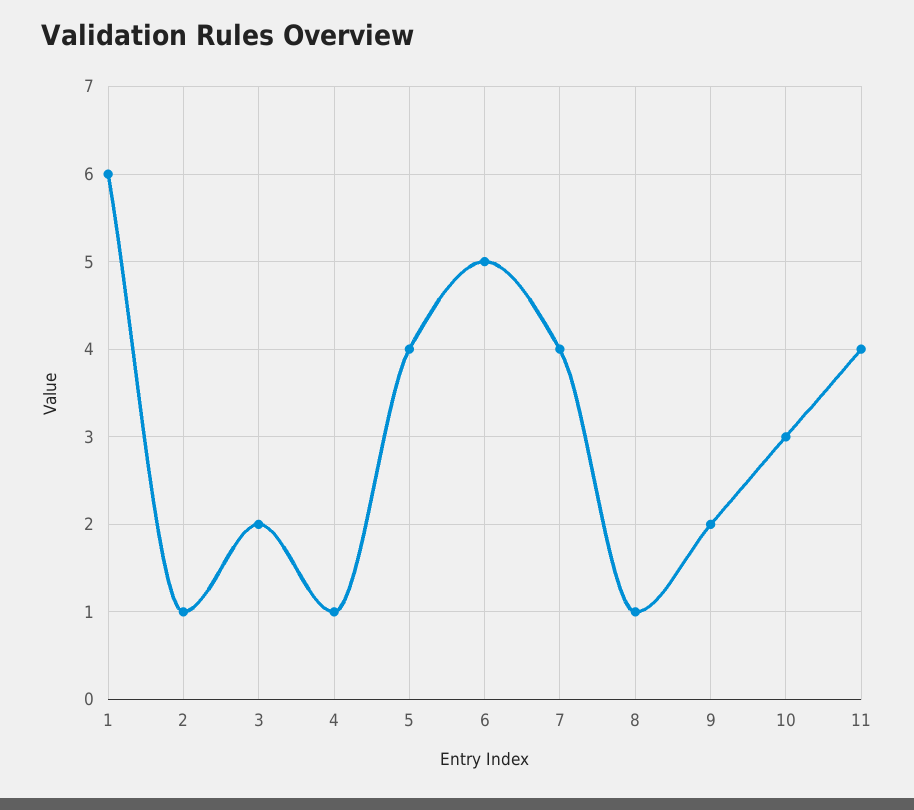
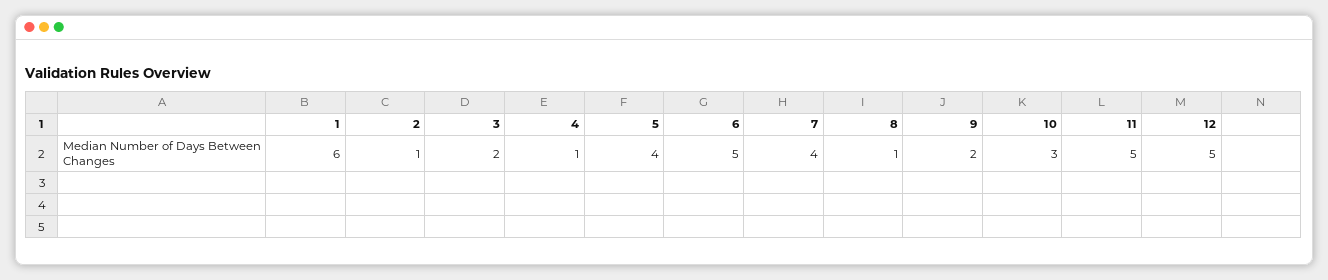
11: 4 -> 5
12: none -> 5

